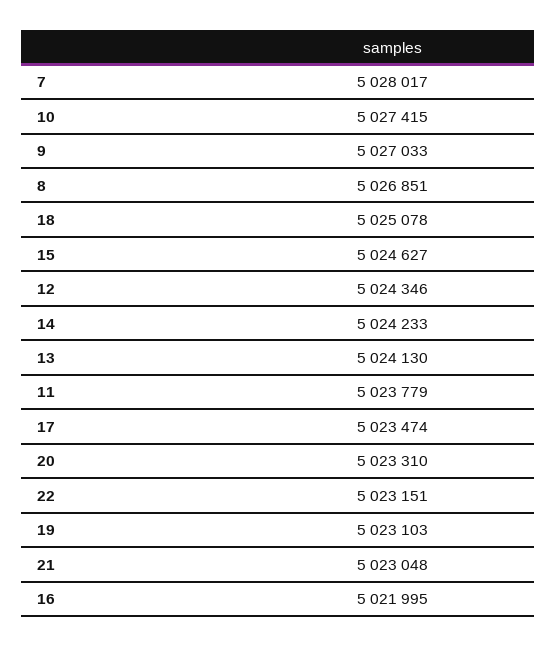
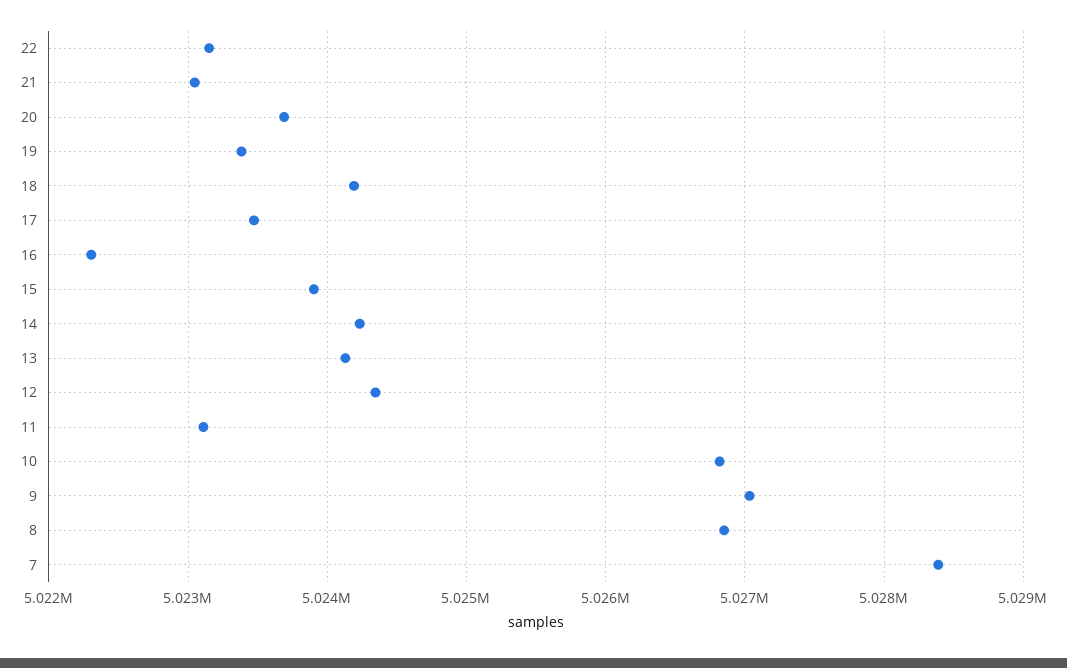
7: 5028017 -> 5028400
10: 5027415 -> 5026800
18: 5025078 -> 5024200
15: 5024627 -> 5023900
11: 5023779 -> 5023100
20: 5023310 -> 5023700
19: 5023103 -> 5023400
16: 5021995 -> 5022300

